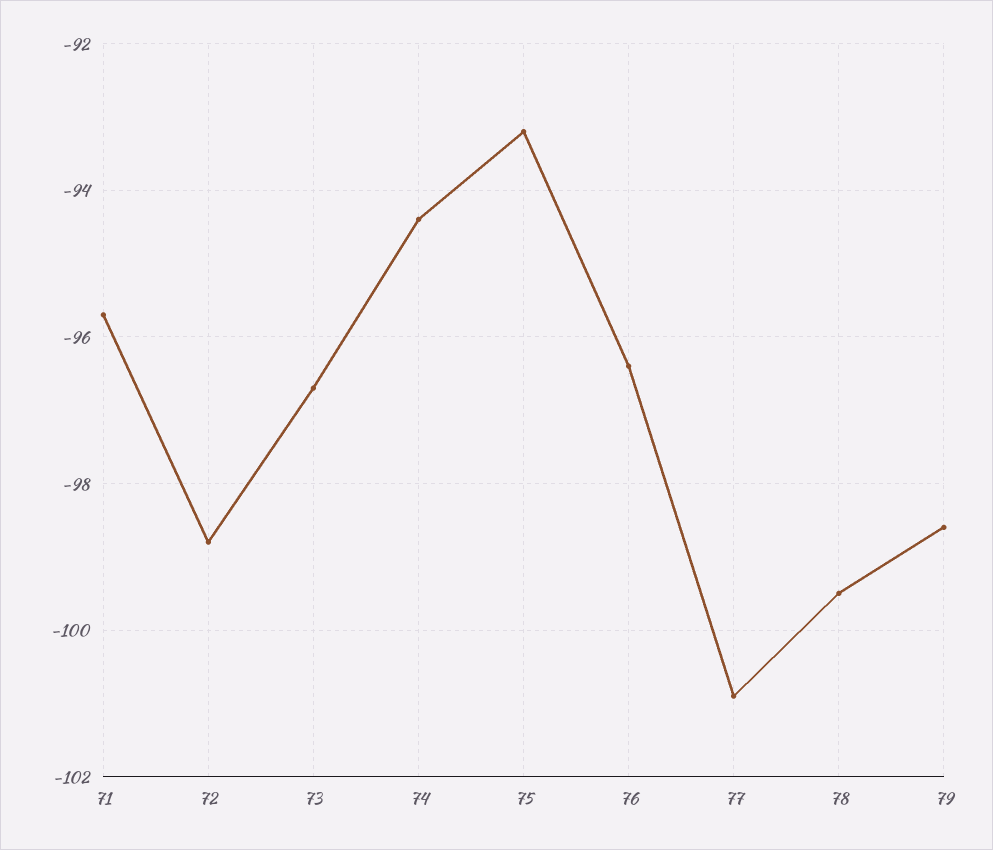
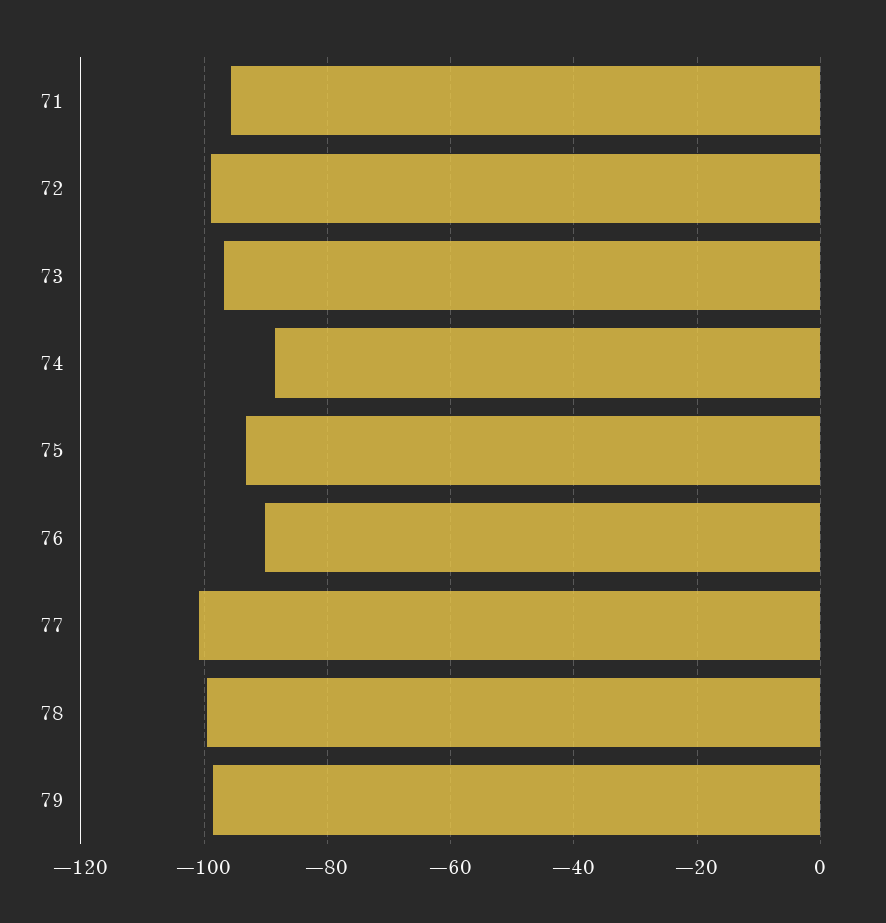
74: -94.5 -> -88
76: -96.5 -> -90

